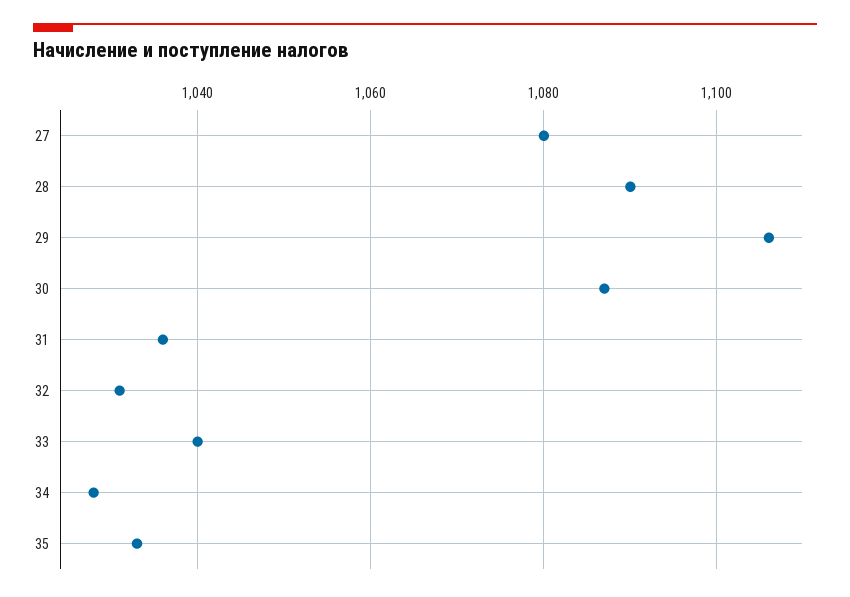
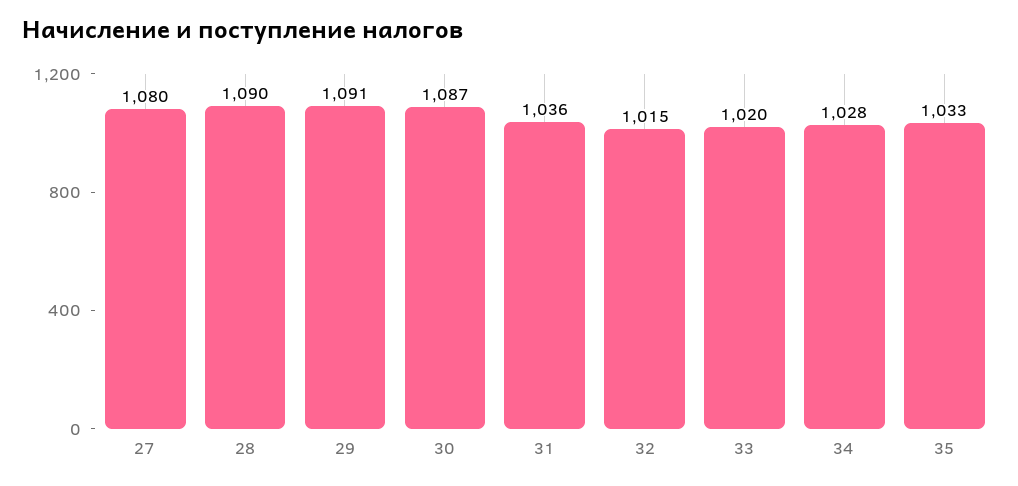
29: 1105 -> 1091
32: 1030 -> 1015
33: 1040 -> 1020

